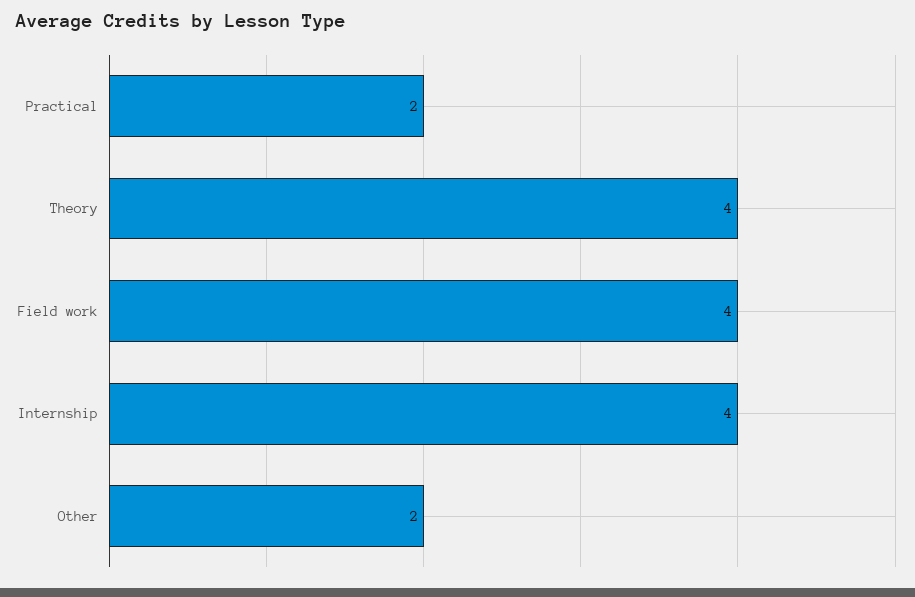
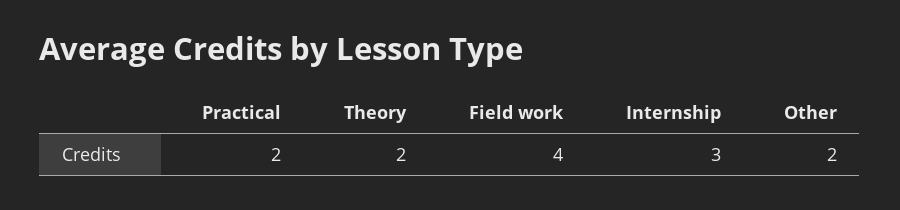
Theory: 4 -> 2
Internship: 4 -> 3

